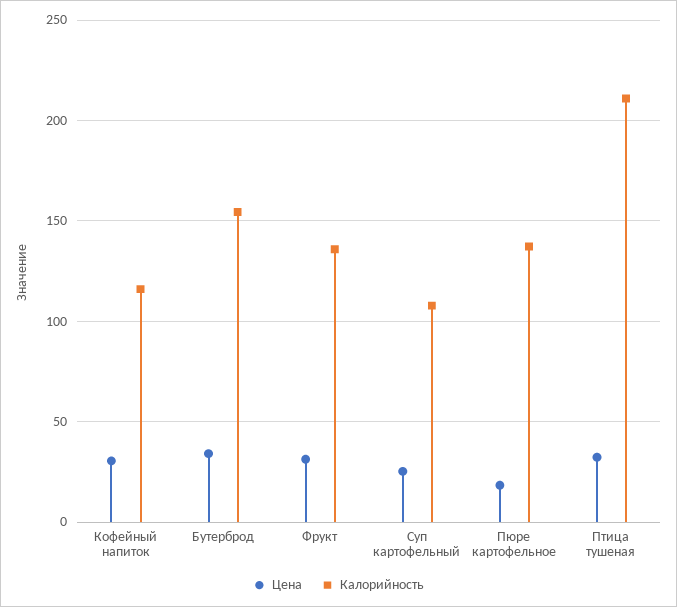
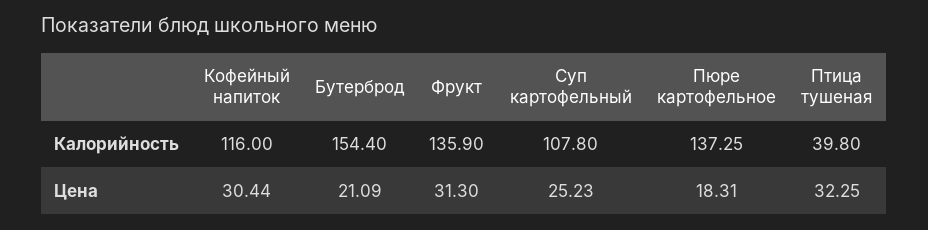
Цена, Бутерброд: 35 -> 21.09
Калорийность, Птица тушеная: 210 -> 39.8

